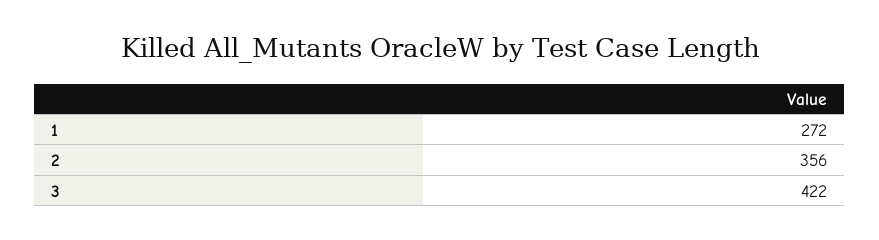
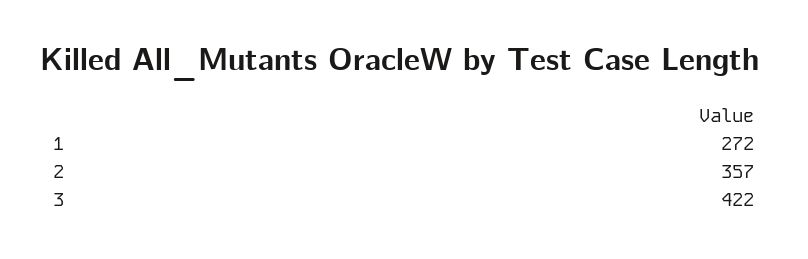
2: 356 -> 357

